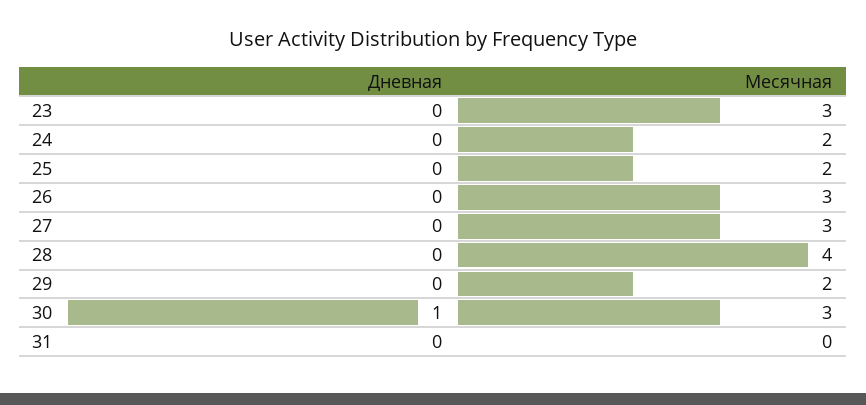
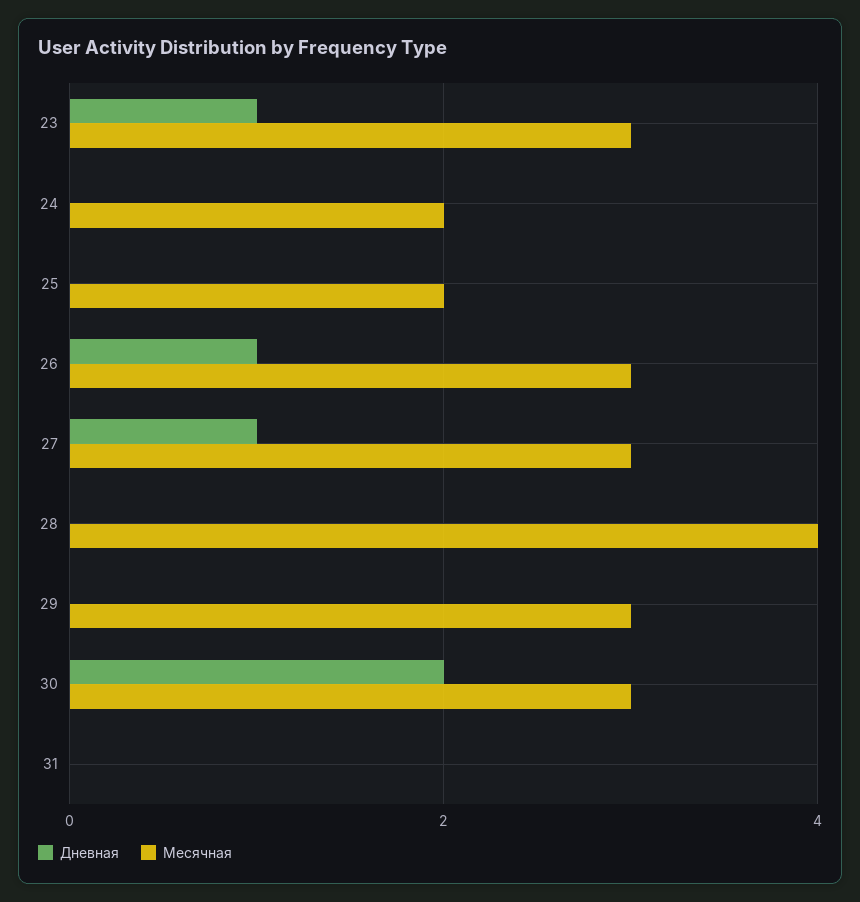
Дневная, 23: 0 -> 1
Дневная, 26: 0 -> 1
Дневная, 27: 0 -> 1
Месячная, 29: 2 -> 3
Дневная, 30: 1 -> 2

